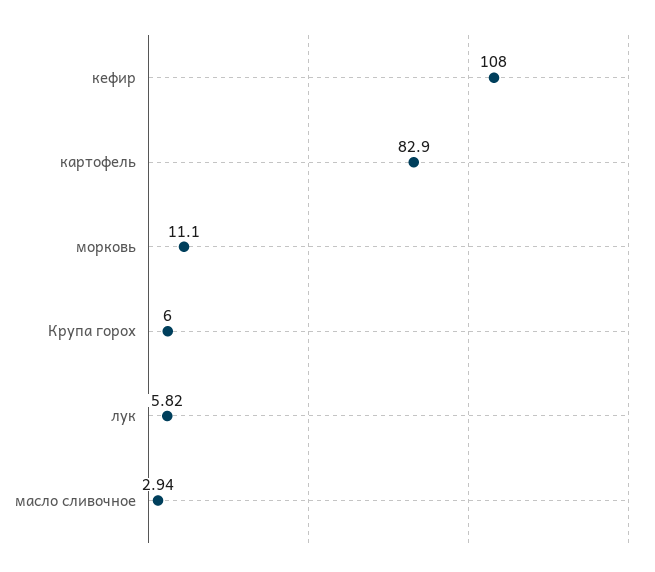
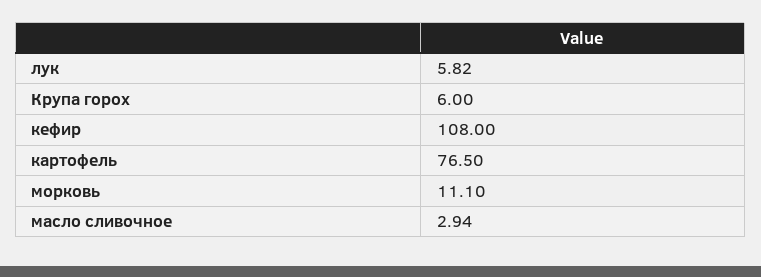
картофель: 82.9 -> 76.5

